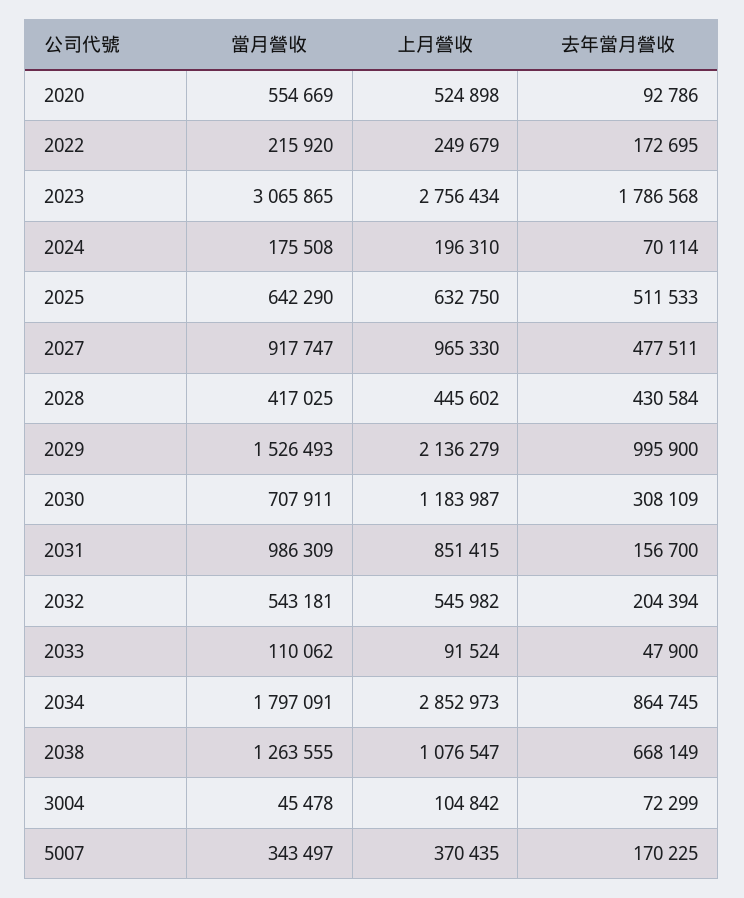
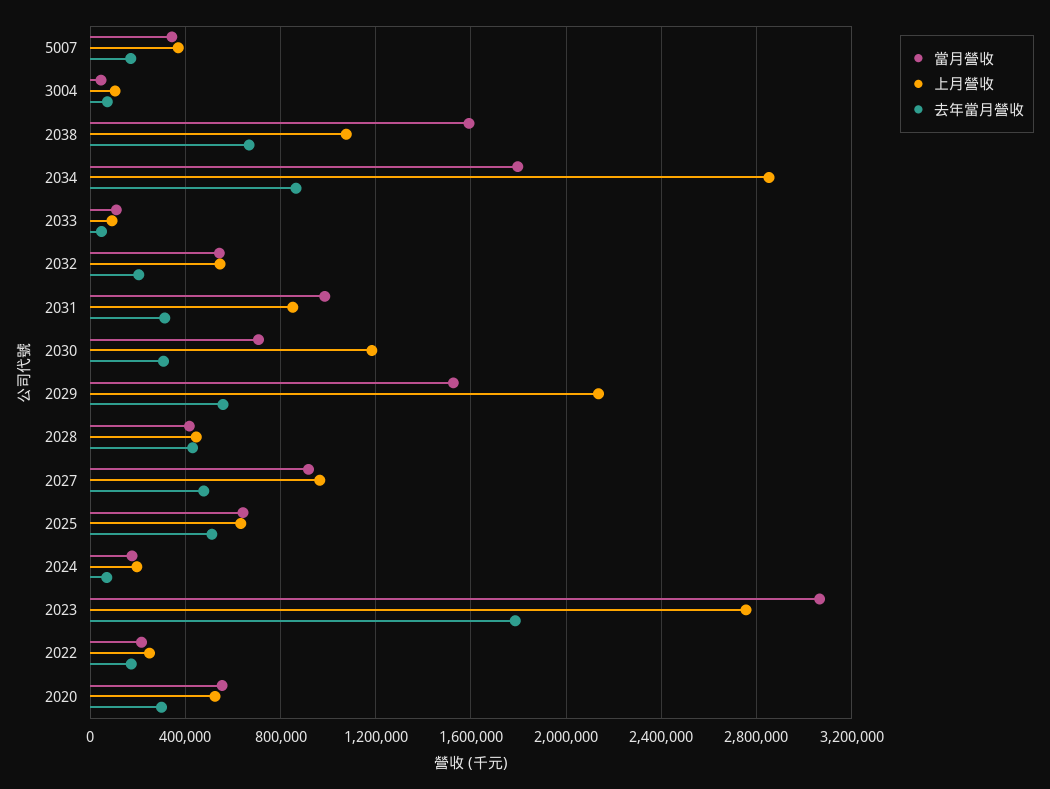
去年當月營收, 2020: 92786 -> 300000
去年當月營收, 2029: 995900 -> 550000
去年當月營收, 2031: 156700 -> 300000
當月營收, 2038: 1263555 -> 1600000

